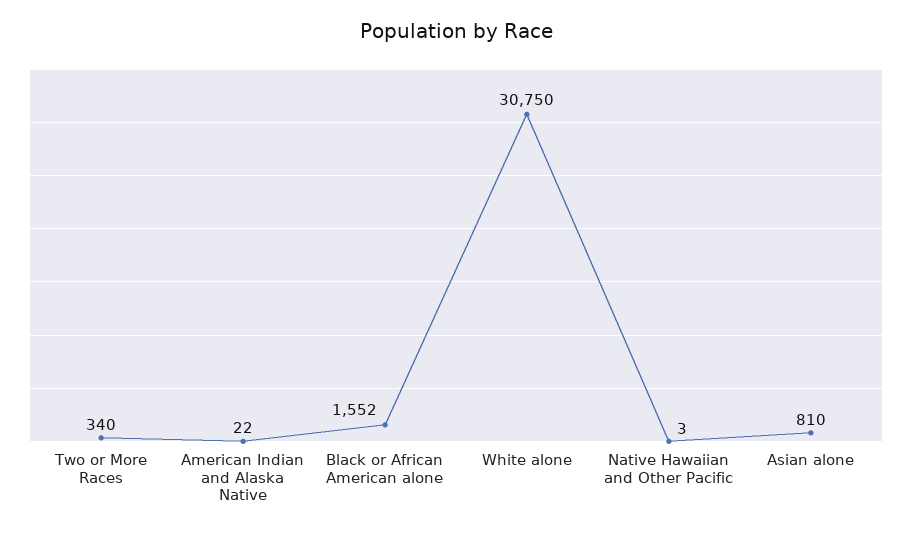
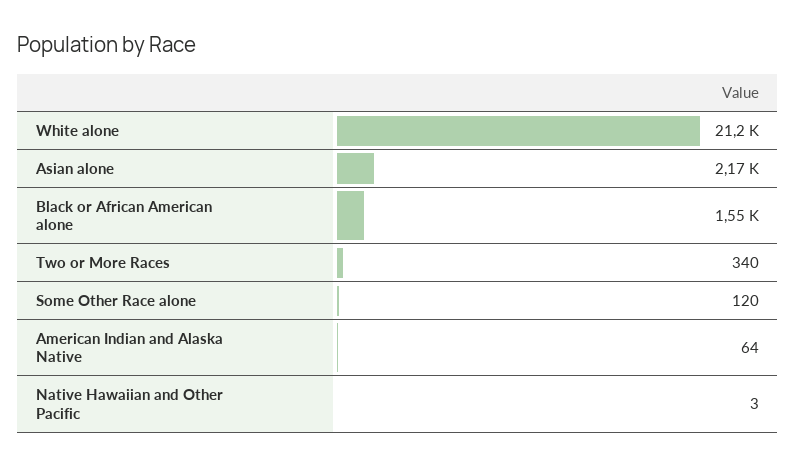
American Indian and Alaska Native: 22 -> 64
White alone: 30750 -> 21200
Asian alone: 810 -> 2170
Some Other Race alone: none -> 120

